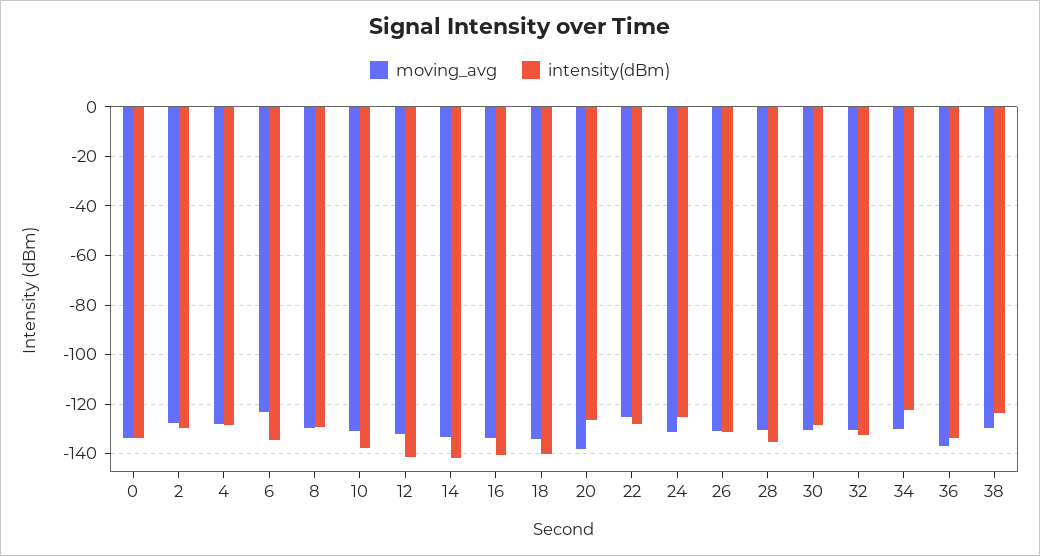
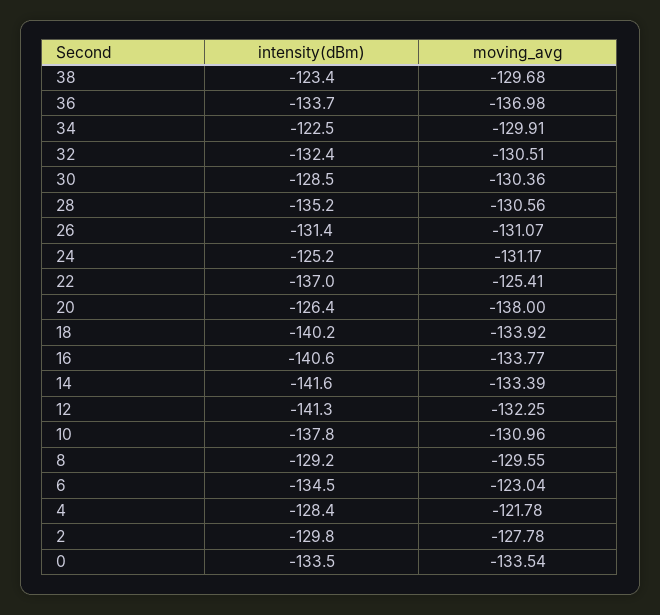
moving_avg, 4: -127.5 -> -121.78
intensity(dBm), 22: -127.5 -> -137

